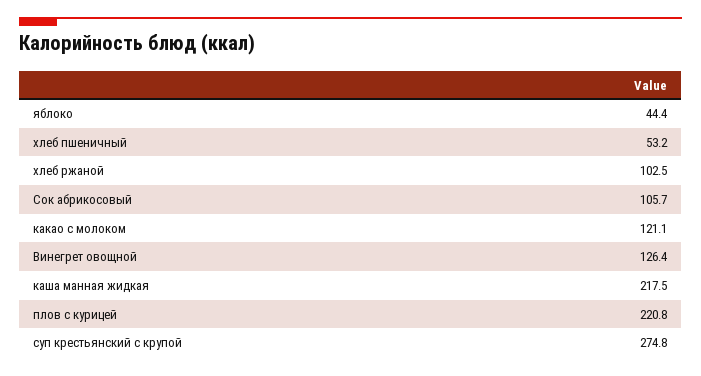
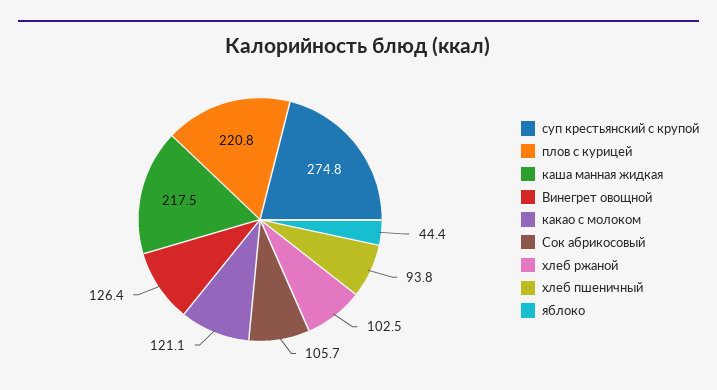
хлеб пшеничный: 53.2 -> 93.8

